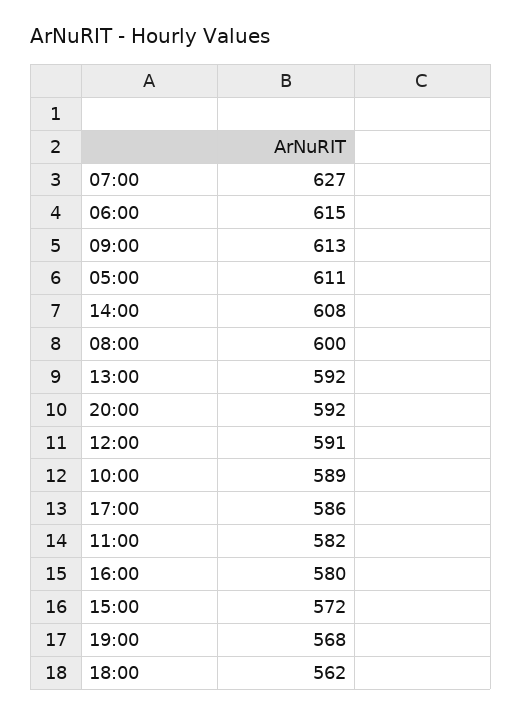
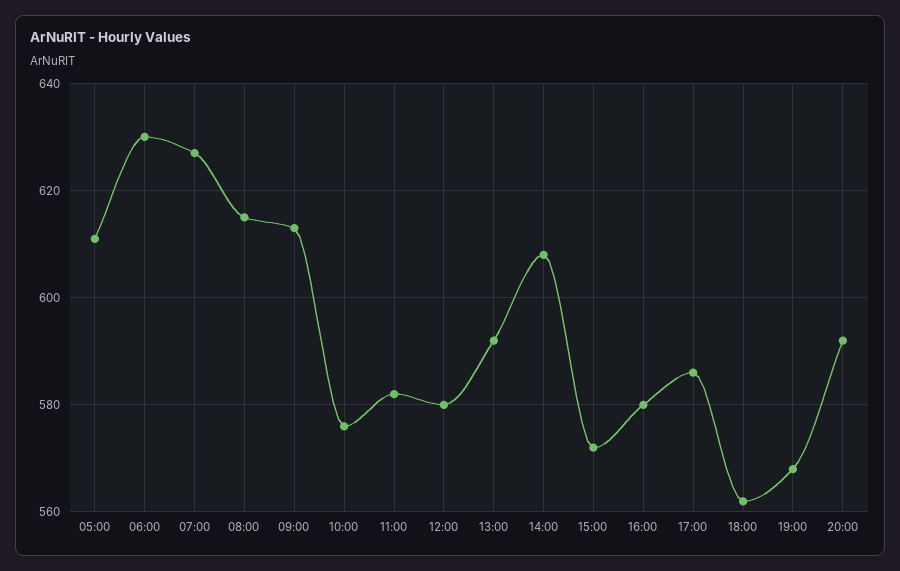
06:00: 615 -> 630
08:00: 600 -> 615
12:00: 591 -> 580
10:00: 589 -> 575

